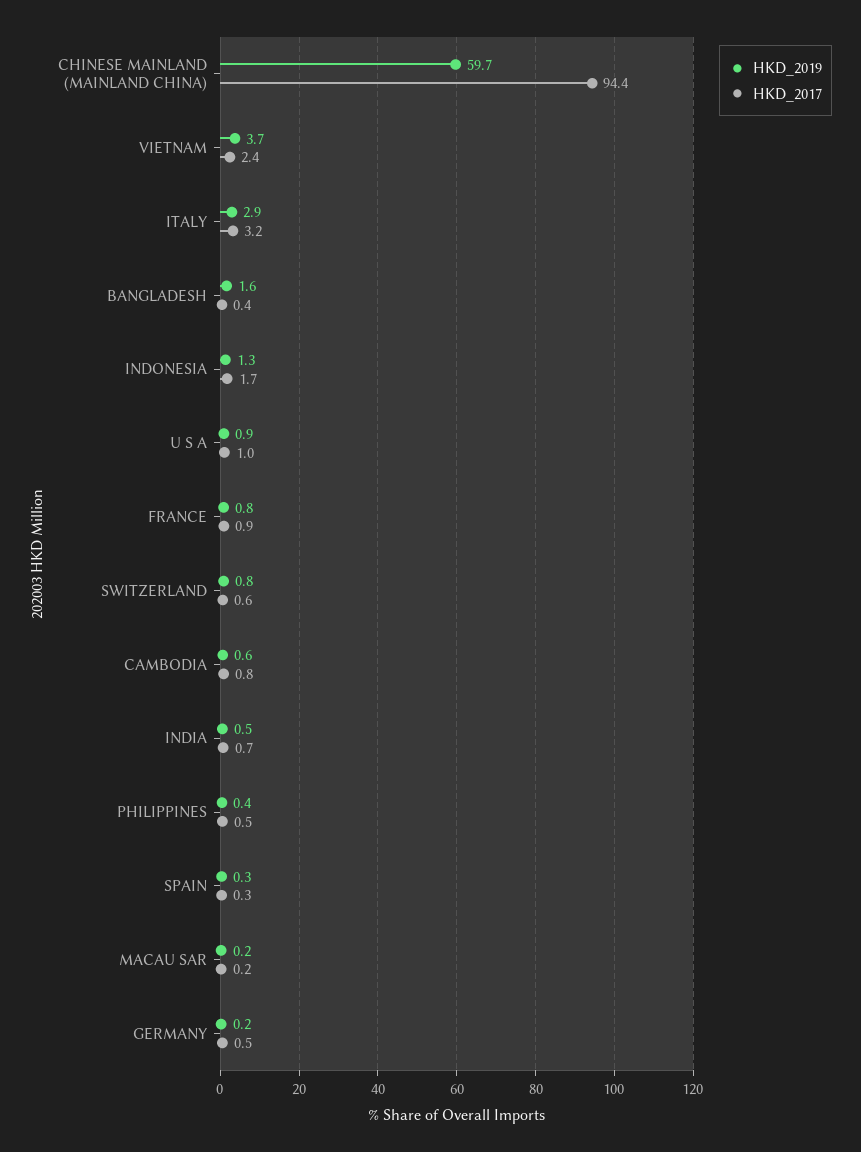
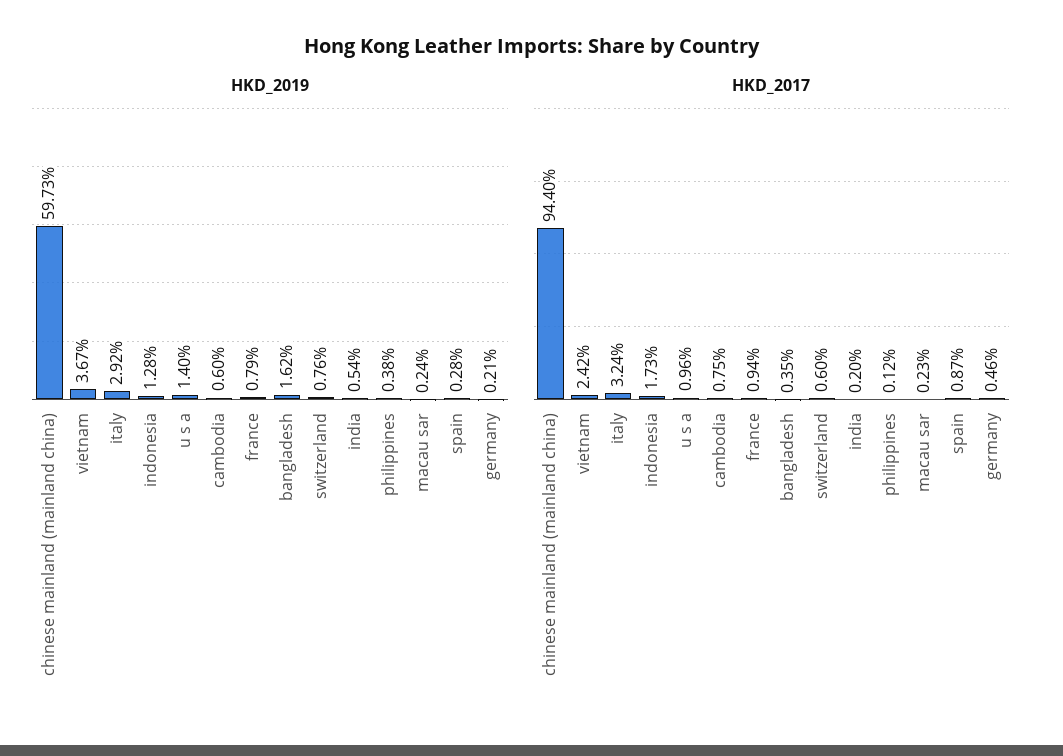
HKD_2019, U S A: 0.9 -> 1.4
HKD_2017, INDIA: 0.7 -> 0.2
HKD_2017, PHILIPPINES: 0.5 -> 0.12
HKD_2017, SPAIN: 0.3 -> 0.87

